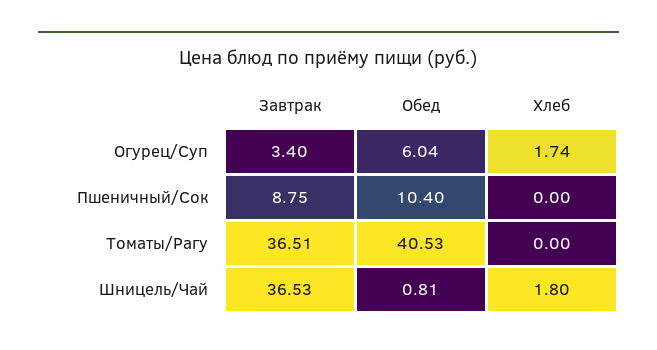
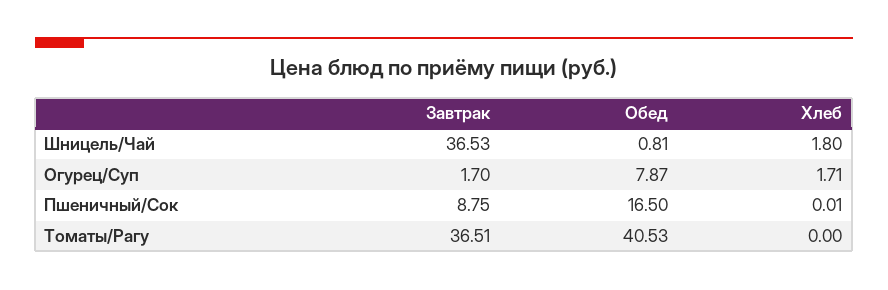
Завтрак, Огурец/Суп: 3.4 -> 1.7
Обед, Огурец/Суп: 6.04 -> 7.87
Хлеб, Огурец/Суп: 1.74 -> 1.71
Обед, Пшеничный/Сок: 10.4 -> 16.5
Хлеб, Пшеничный/Сок: 0 -> 0.01

